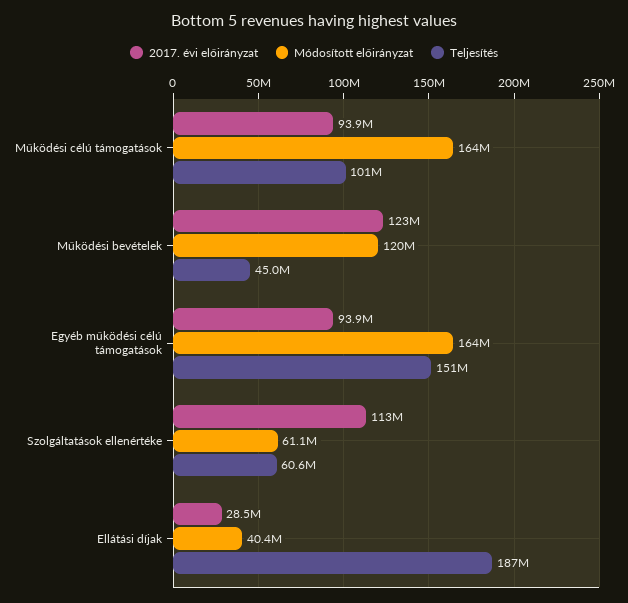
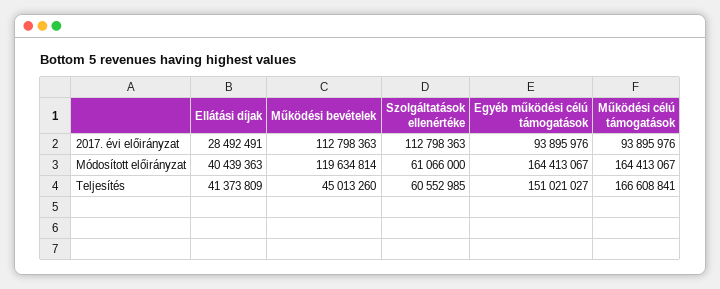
Teljesítés, Működési célú támogatások: 101000000 -> 166608841
2017. évi előirányzat, Működési bevételek: 123000000 -> 112798363
Teljesítés, Ellátási díjak: 187000000 -> 41373809

